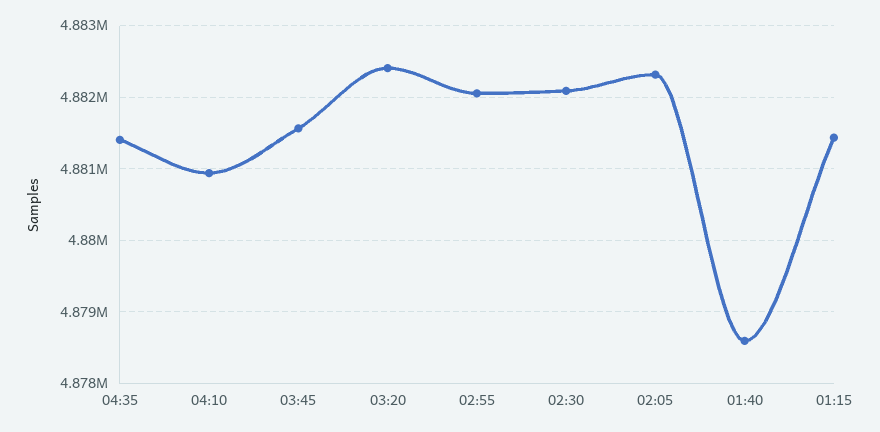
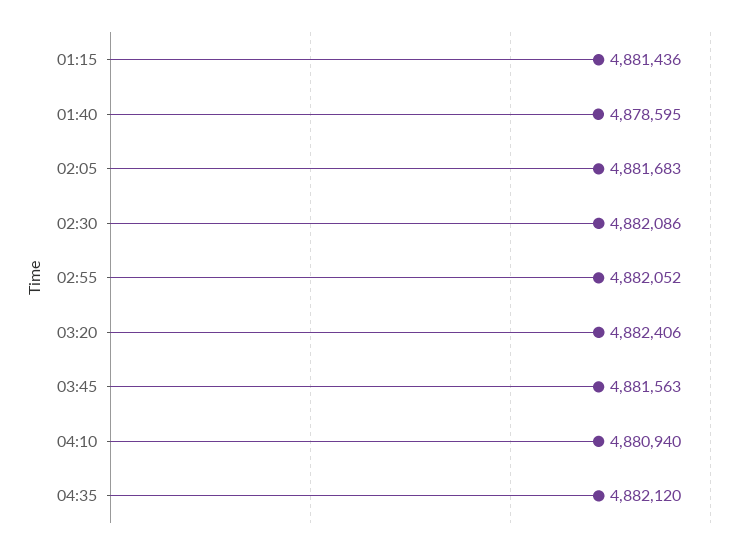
04:35: 4881400 -> 4882120
02:05: 4882300 -> 4881683

